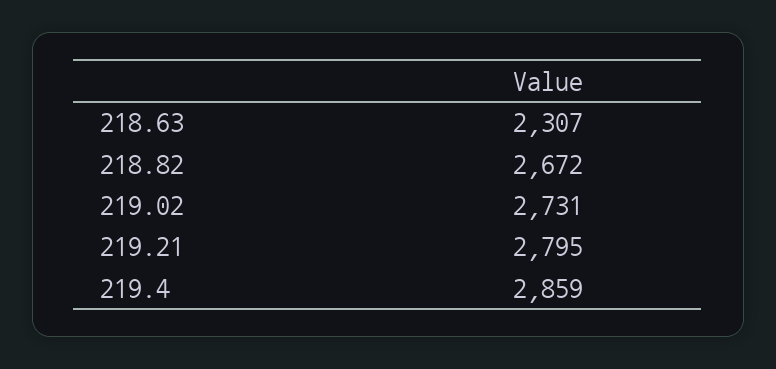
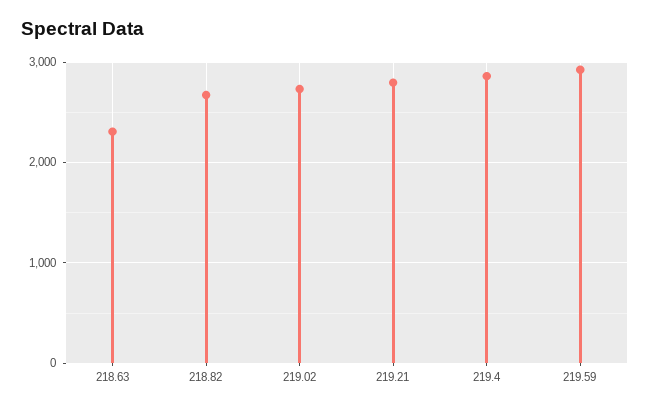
219.59: none -> 2900

